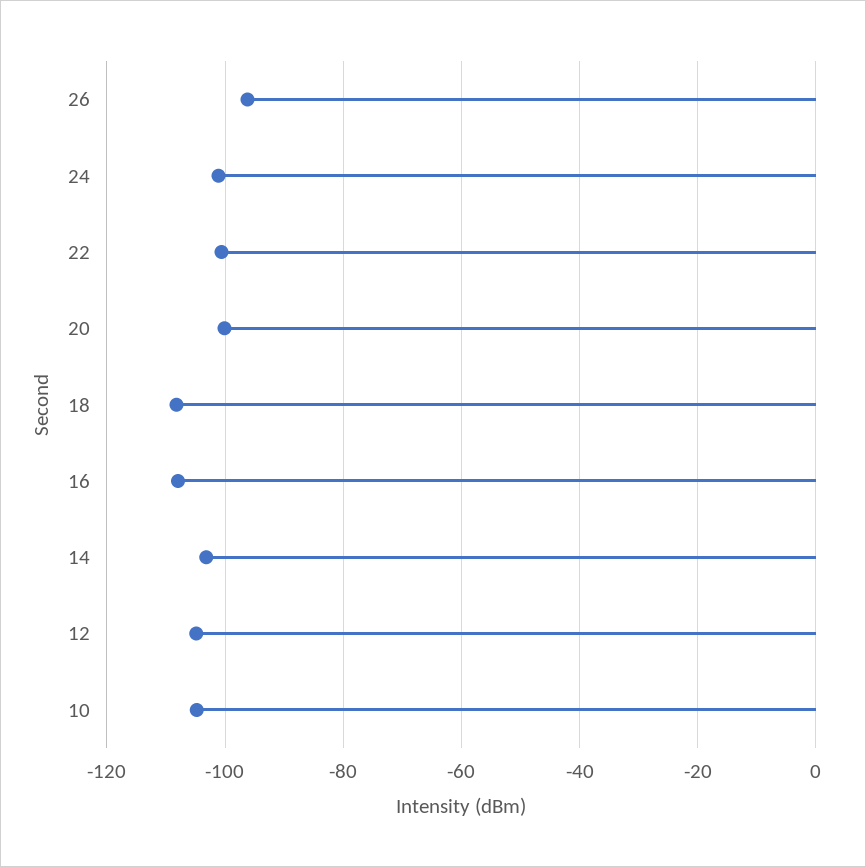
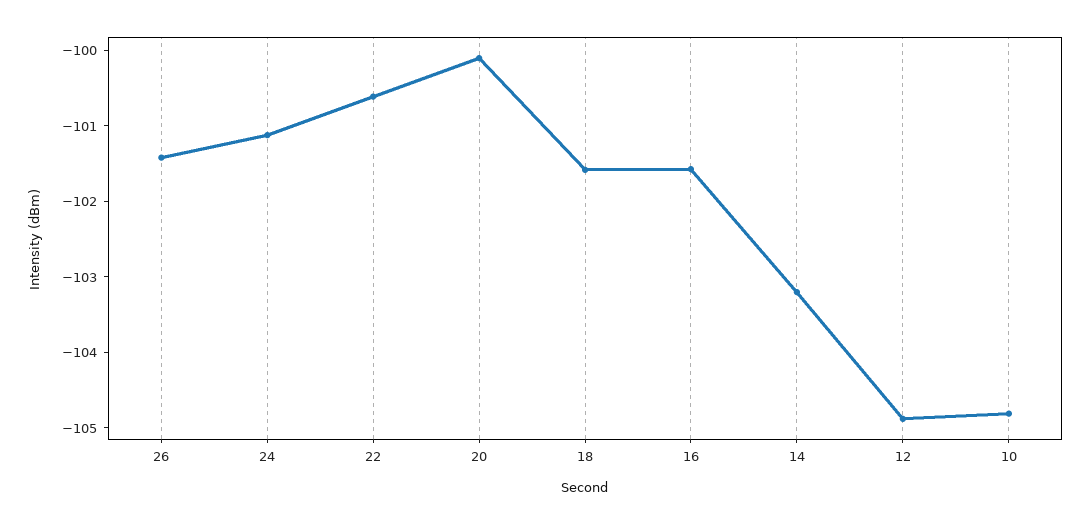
26: -96 -> -101.4
18: -108 -> -101.6
16: -108 -> -101.6

